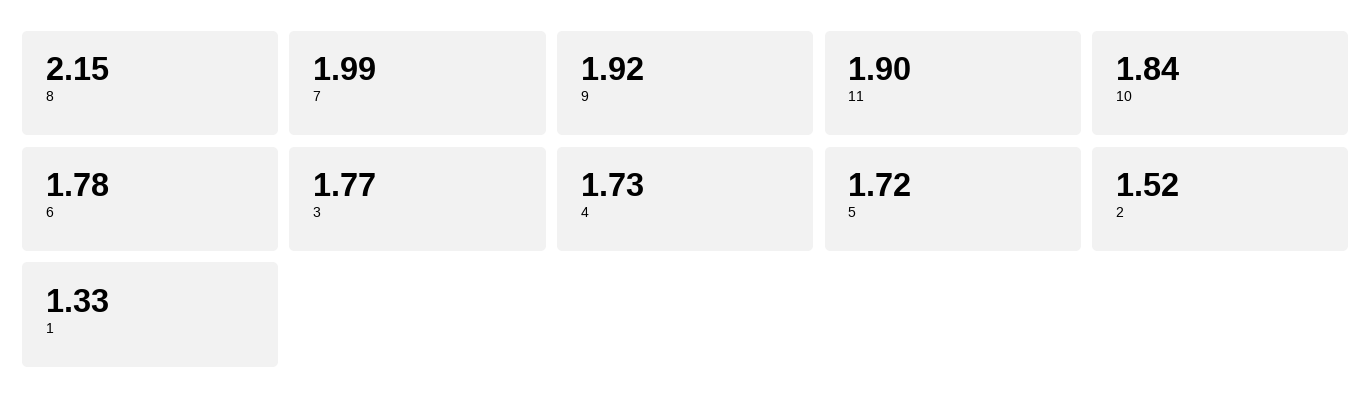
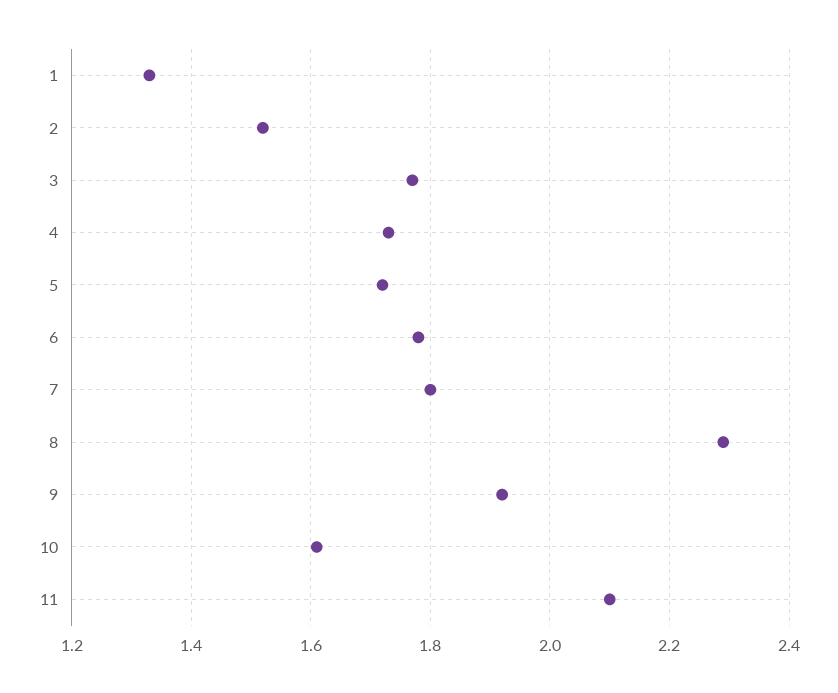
8: 2.15 -> 2.3
7: 1.99 -> 1.8
11: 1.9 -> 2.1
10: 1.84 -> 1.6

